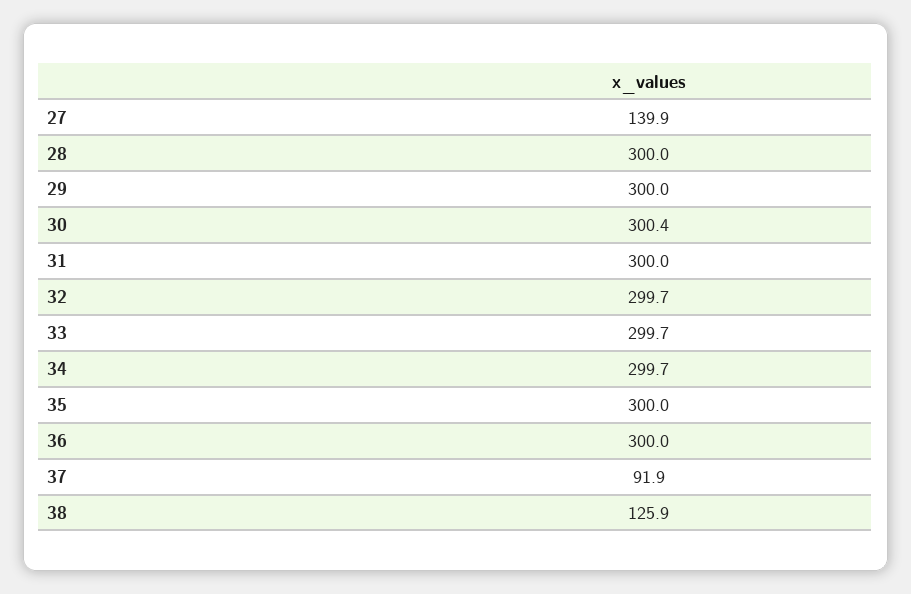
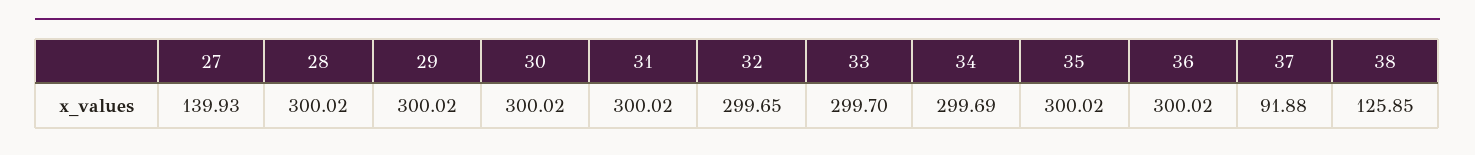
30: 300.4 -> 300.02

